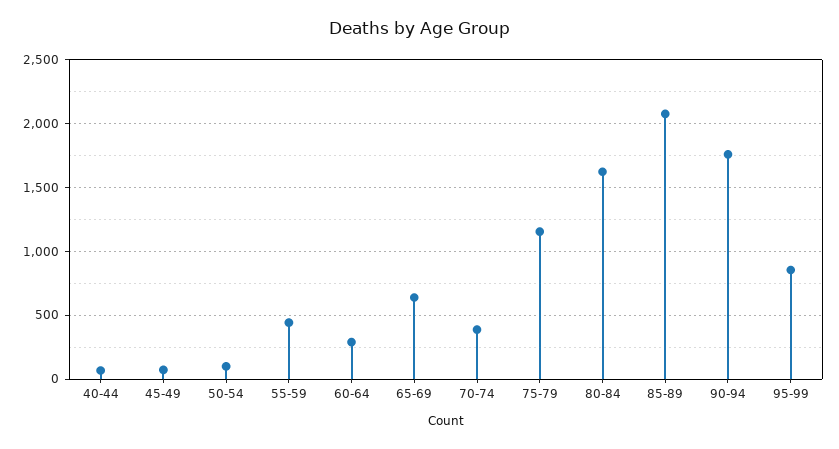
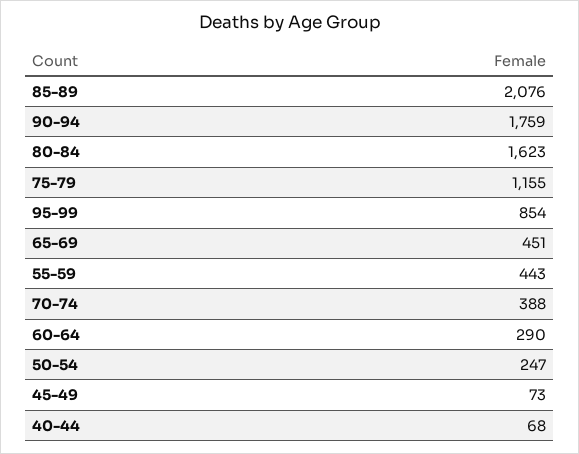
50-54: 100 -> 247
65-69: 650 -> 451

